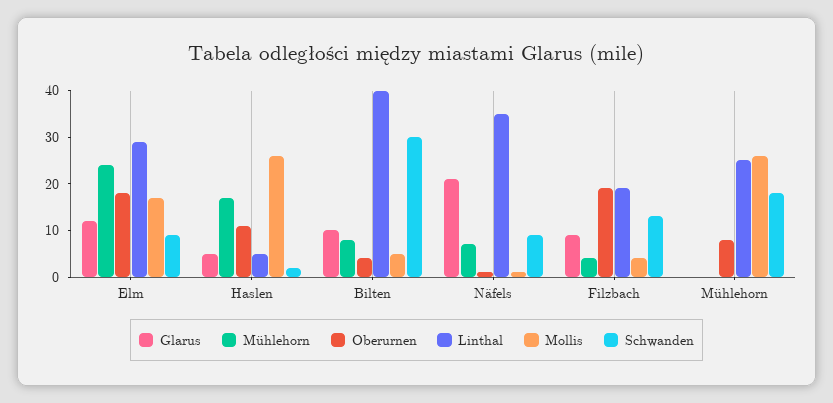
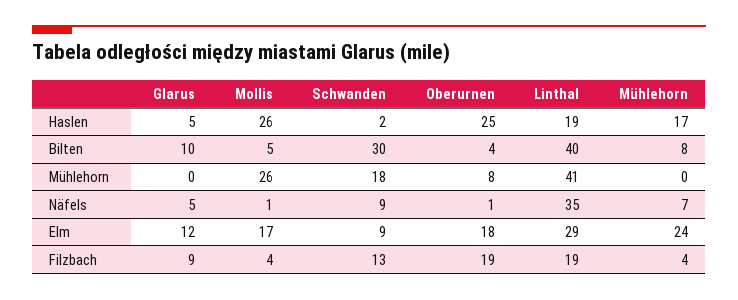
Oberurnen, Haslen: 10 -> 25
Linthal, Haslen: 5 -> 19
Glarus, Näfels: 20 -> 5
Linthal, Mühlehorn: 25 -> 41

